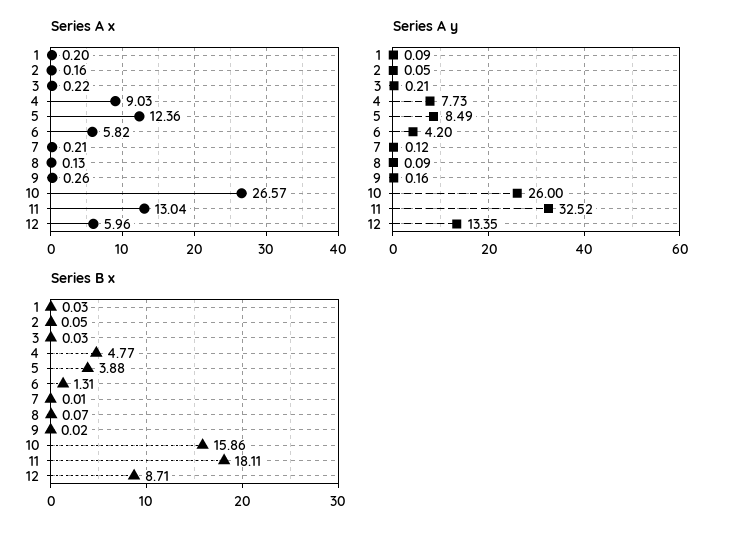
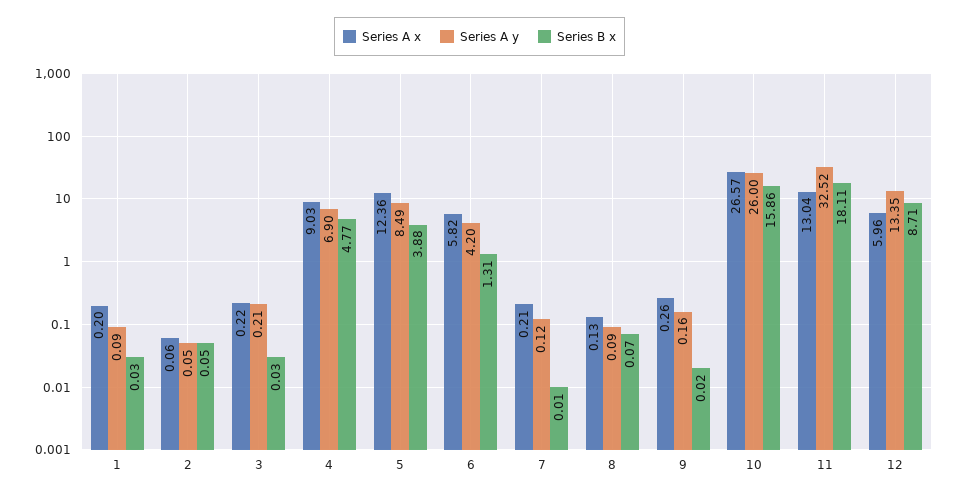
Series A x, 2: 0.16 -> 0.06
Series A y, 4: 7.73 -> 6.9

